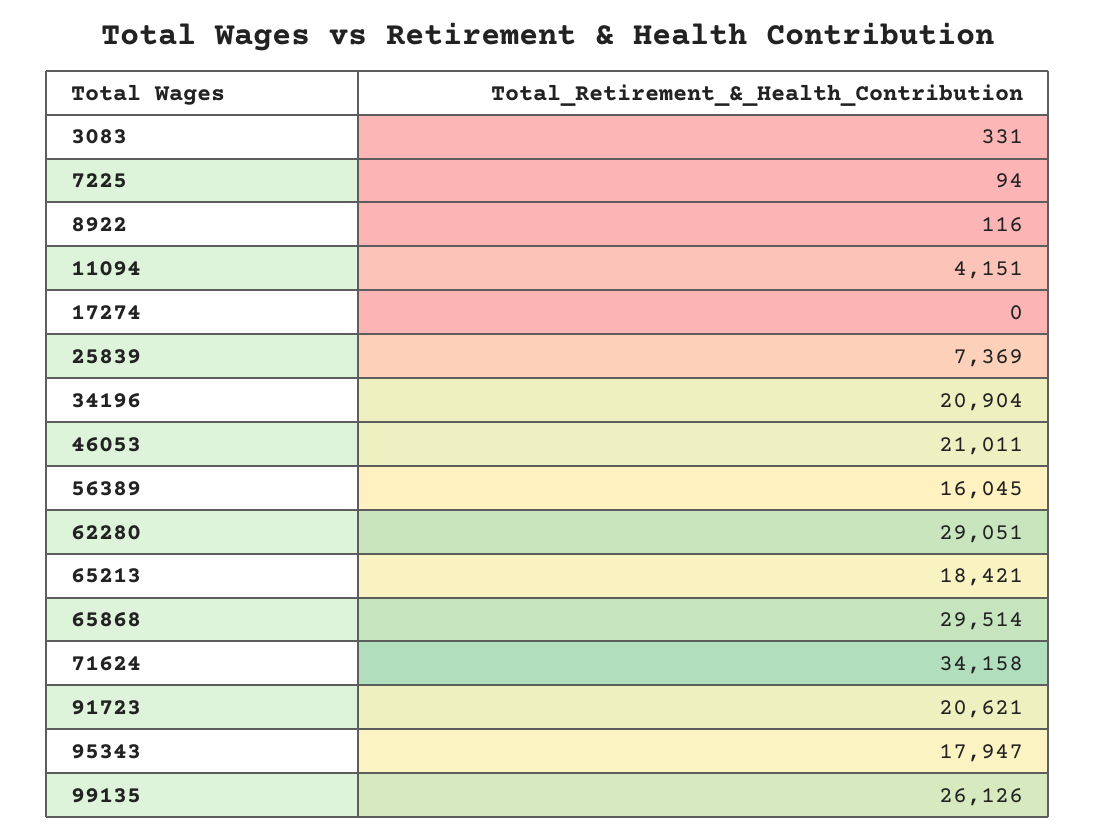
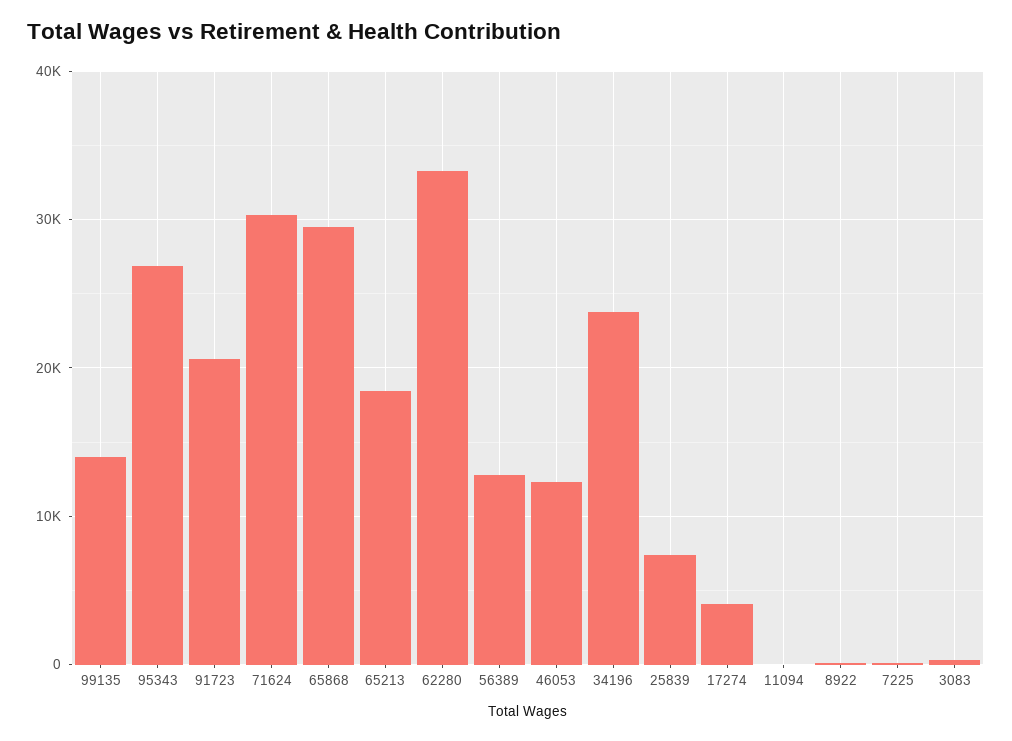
11094: 4151 -> 0
17274: 0 -> 4000
34196: 20904 -> 24000
46053: 21011 -> 12000
56389: 16045 -> 13000
62280: 29051 -> 33000
71624: 34158 -> 30000
95343: 17947 -> 27000
99135: 26126 -> 14000

